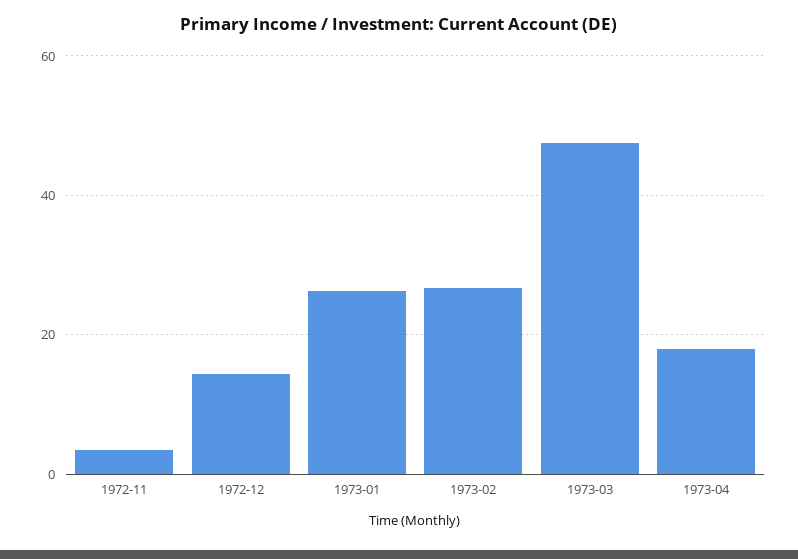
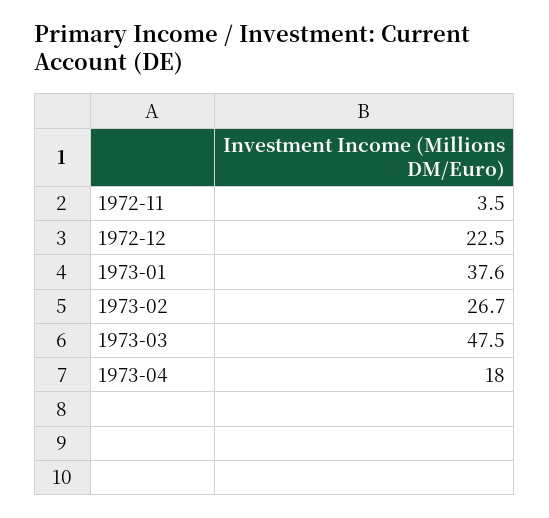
1972-12: 14 -> 22.5
1973-01: 26 -> 37.6

